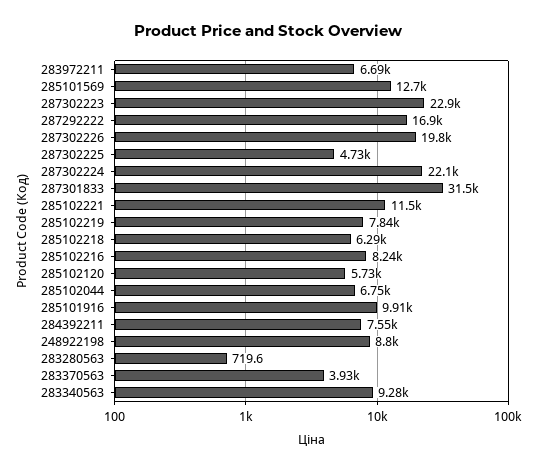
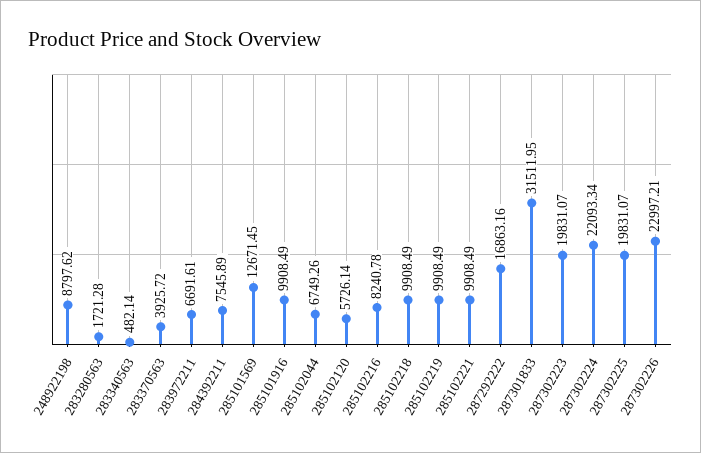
287302223: 22900 -> 19831.07
287302226: 19800 -> 22997.21
287302225: 4730 -> 19831.07
285102221: 11500 -> 9908.49
285102219: 7840 -> 9908.49
285102218: 6290 -> 9908.49
283280563: 719.6 -> 1721.28
283340563: 9280 -> 482.14

